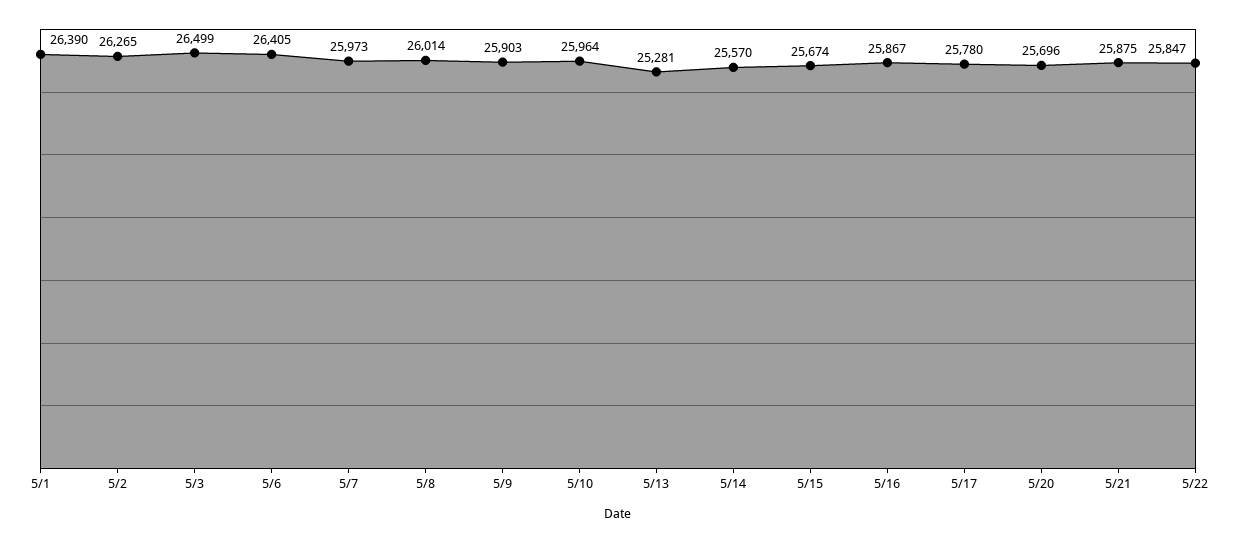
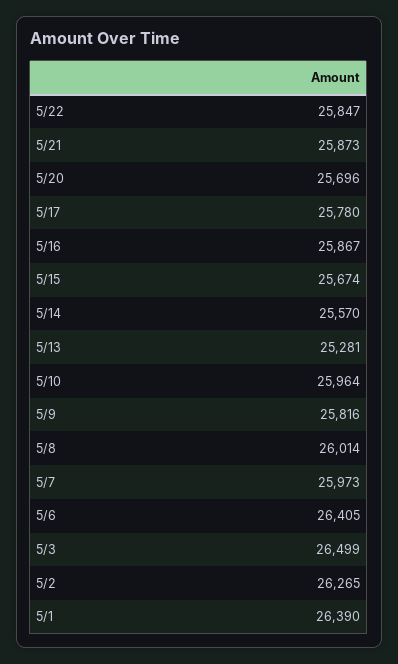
5/9: 25903 -> 25816
5/21: 25875 -> 25873

